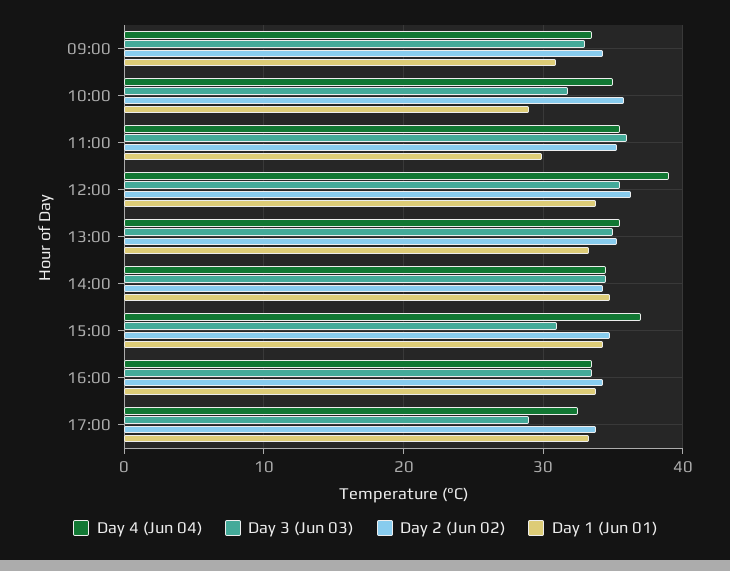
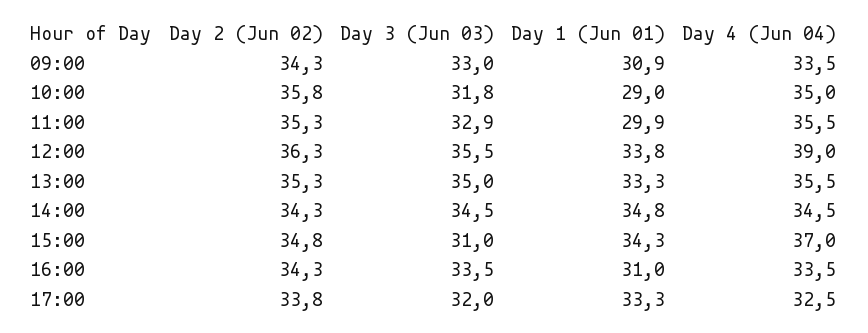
Day 3 (Jun 03), 11:00: 36 -> 32.9
Day 1 (Jun 01), 16:00: 34 -> 31
Day 3 (Jun 03), 17:00: 29 -> 32

